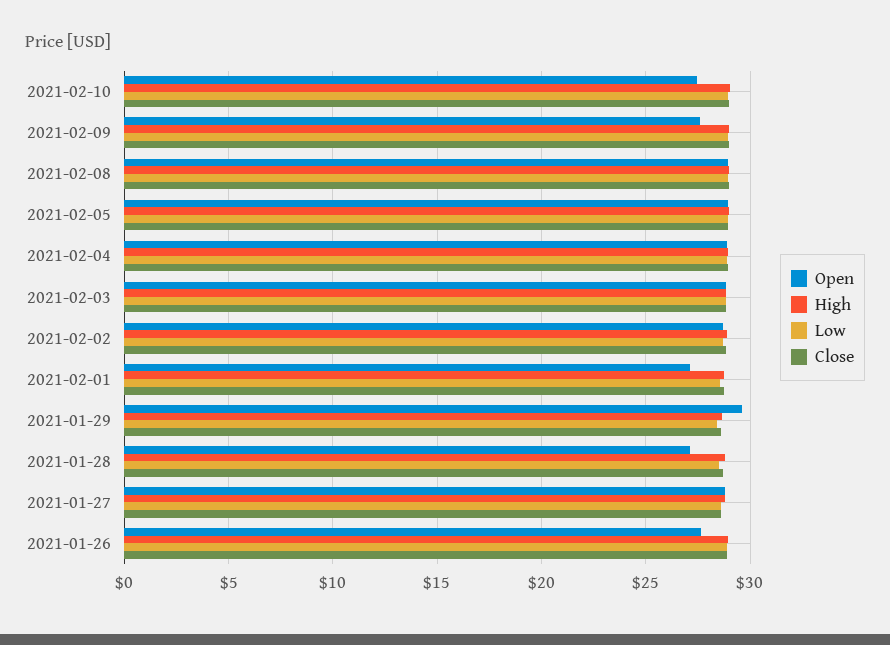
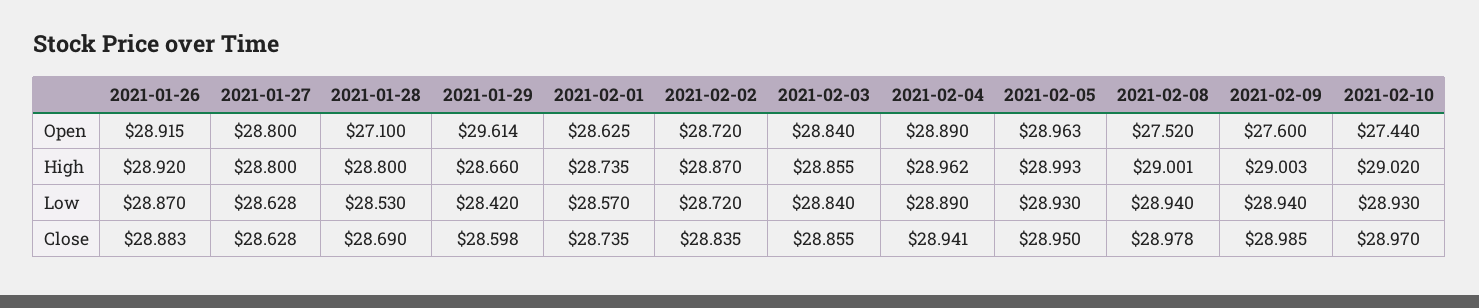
Open, 2021-02-08: 29 -> 27.52
Open, 2021-02-01: 27 -> 28.625
Open, 2021-01-26: 27.5 -> 28.915

